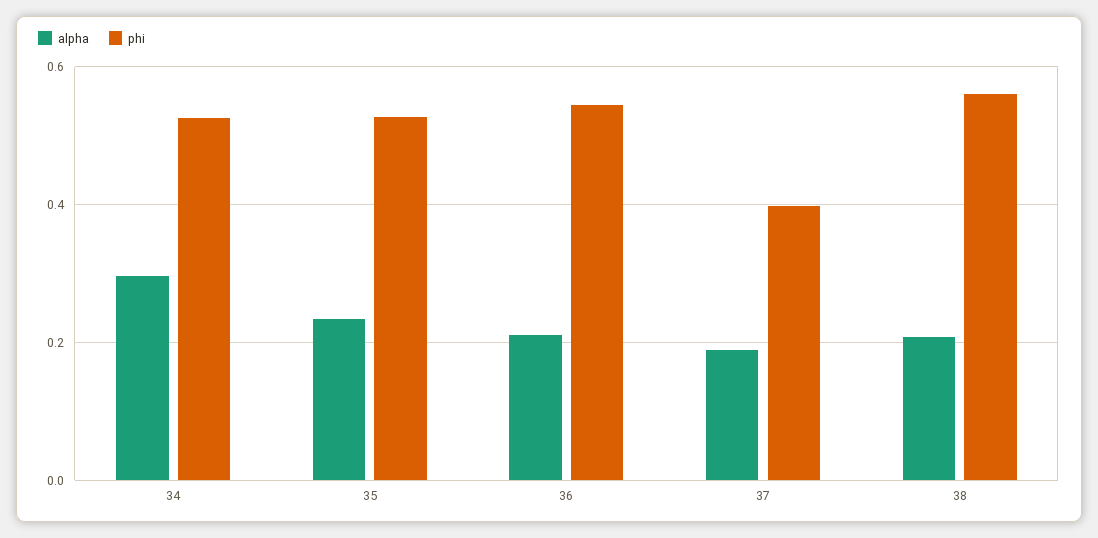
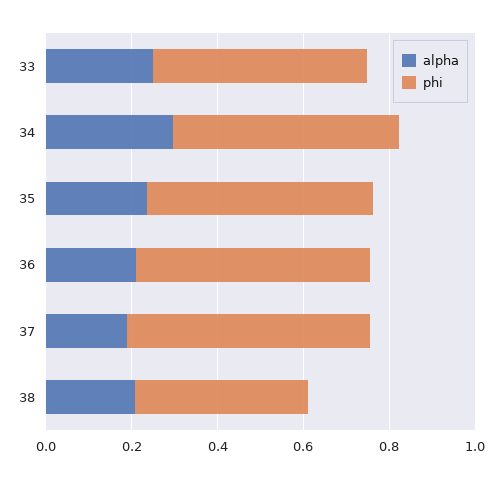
phi, 37: 0.4 -> 0.55
phi, 38: 0.56 -> 0.4
alpha, 33: none -> 0.25
phi, 33: none -> 0.5

